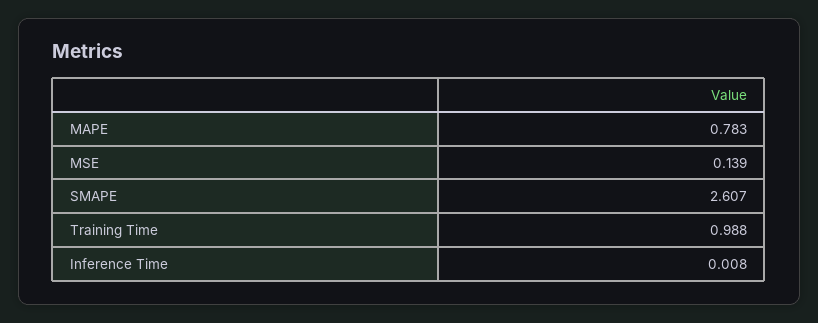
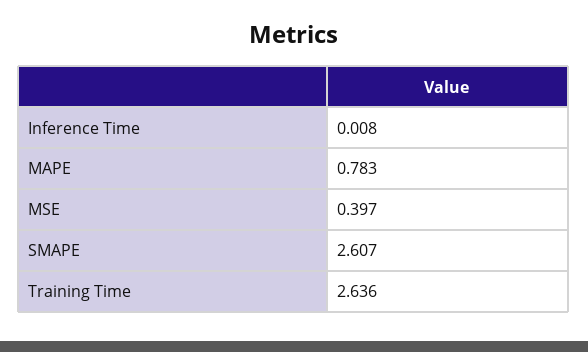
MSE: 0.139 -> 0.397
Training Time: 0.988 -> 2.636

